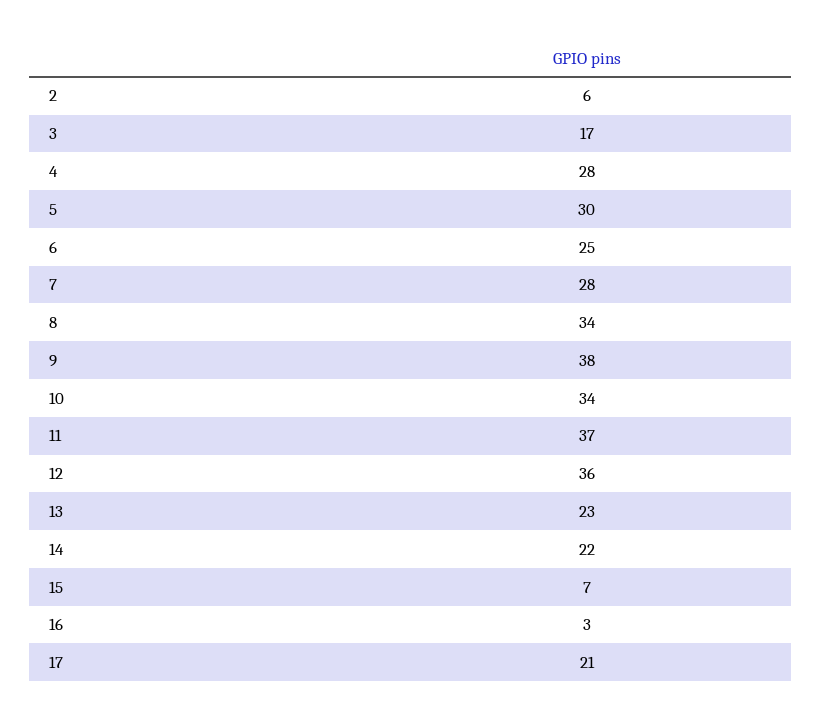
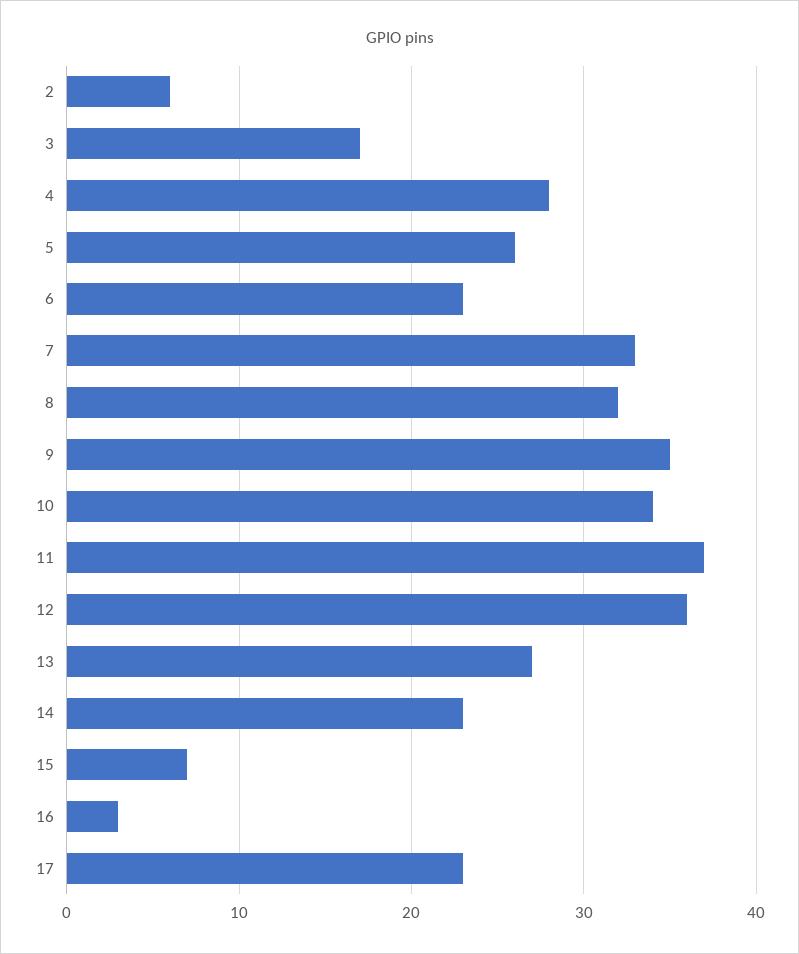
5: 30 -> 26
6: 25 -> 23
7: 28 -> 33
8: 34 -> 32
9: 38 -> 35
13: 23 -> 27
14: 22 -> 23
17: 21 -> 23

